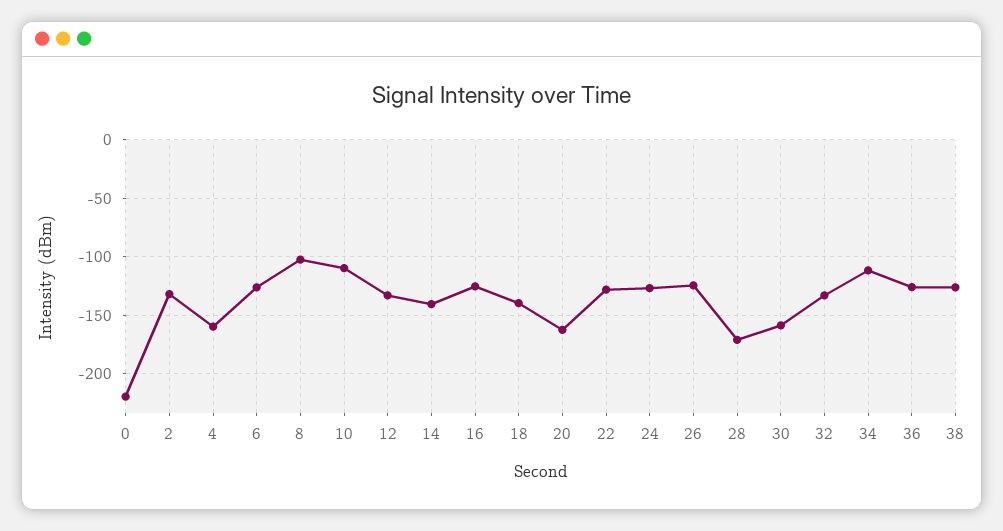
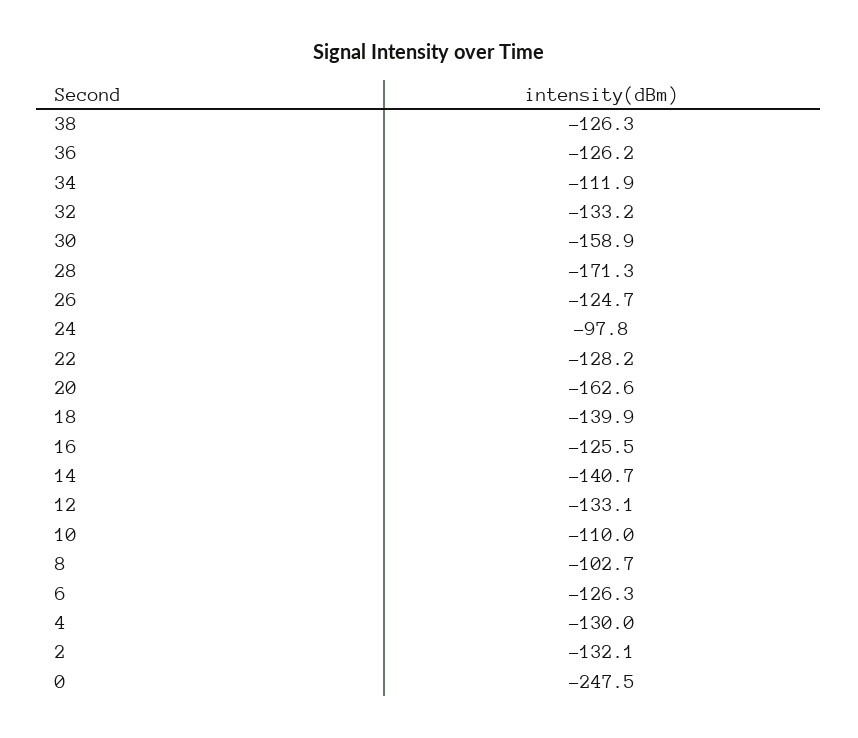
0: -220 -> -247.5
4: -160 -> -130
24: -130 -> -97.8

